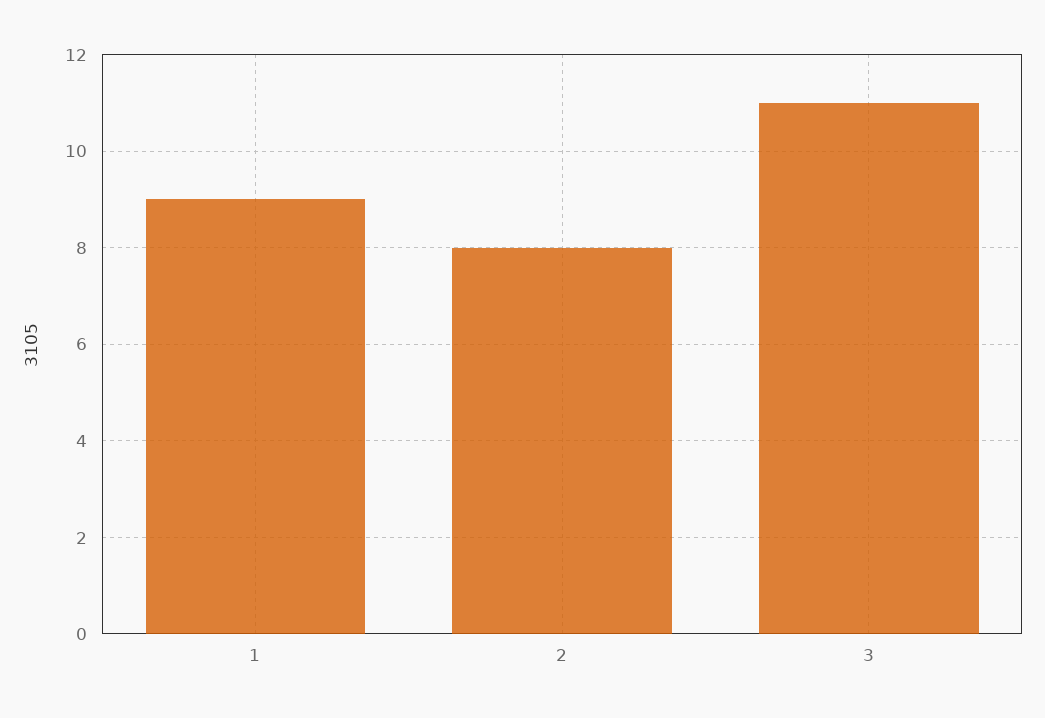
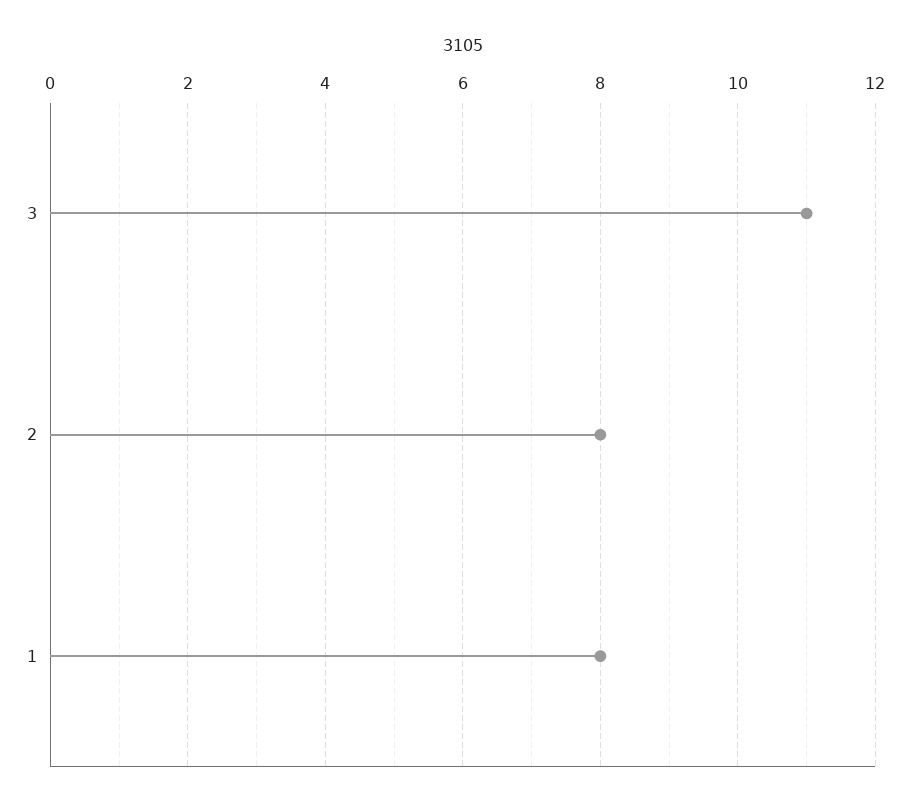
1: 9 -> 8

